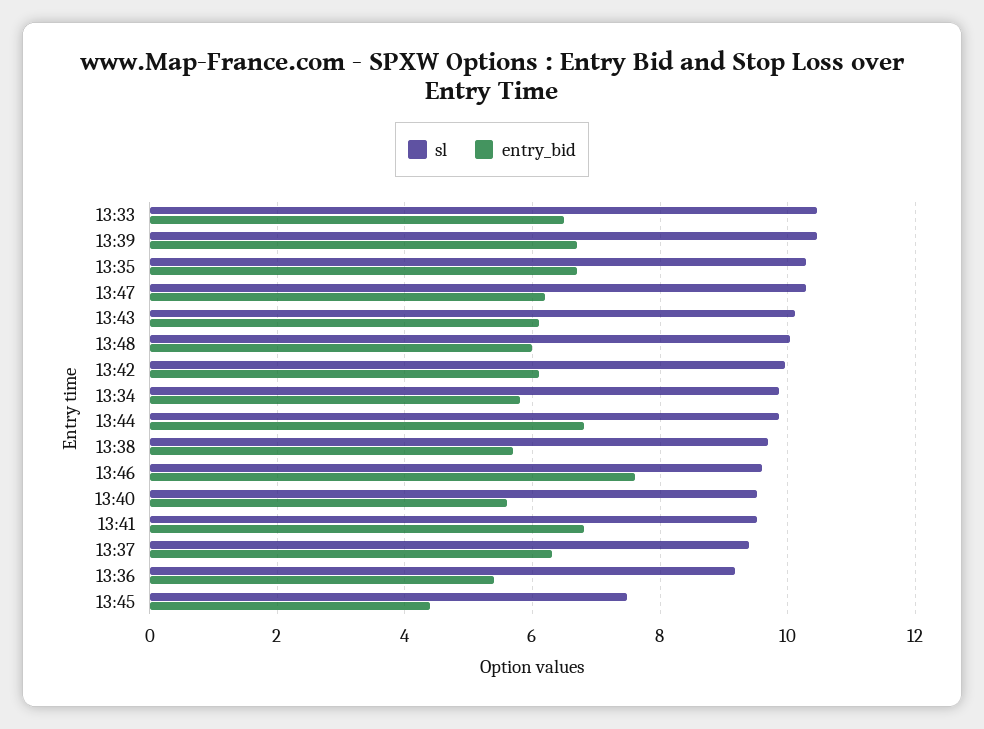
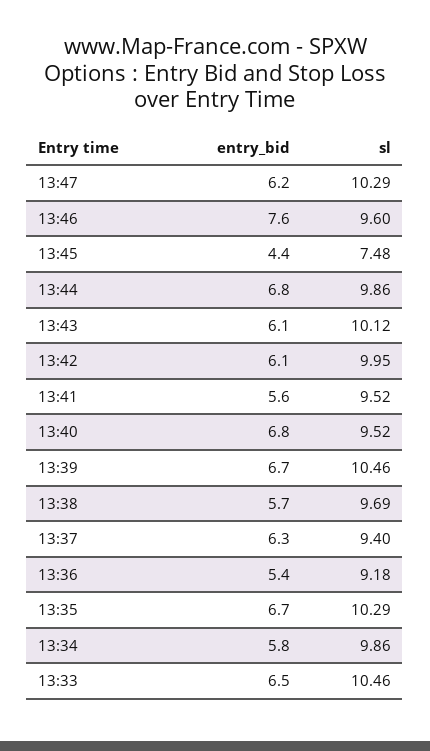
sl, 13:48: 10 -> none
entry_bid, 13:48: 6 -> none
entry_bid, 13:40: 5.6 -> 6.8
entry_bid, 13:41: 6.8 -> 5.6

